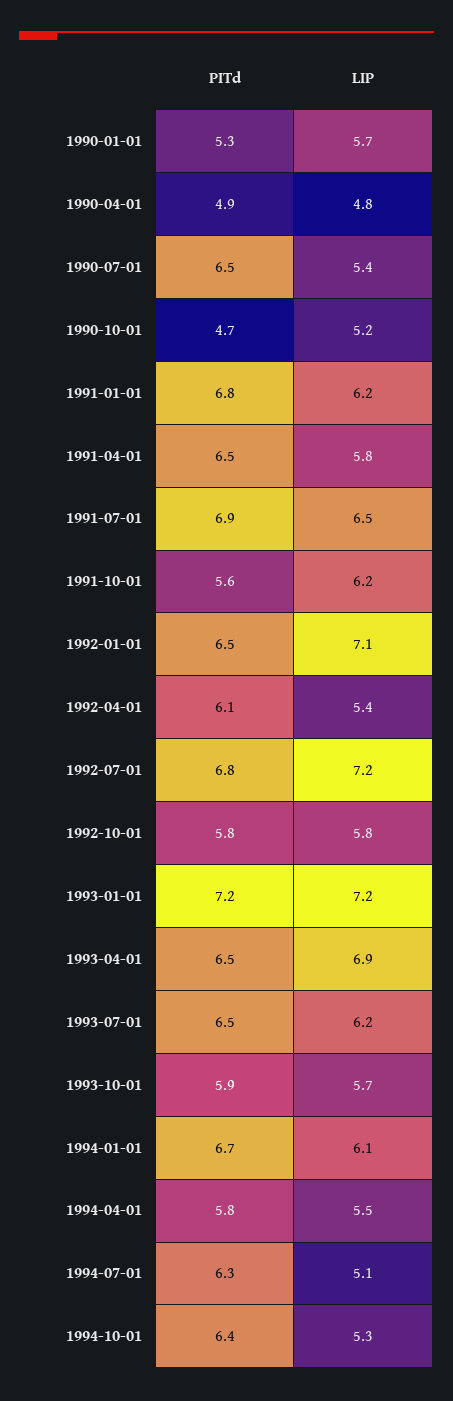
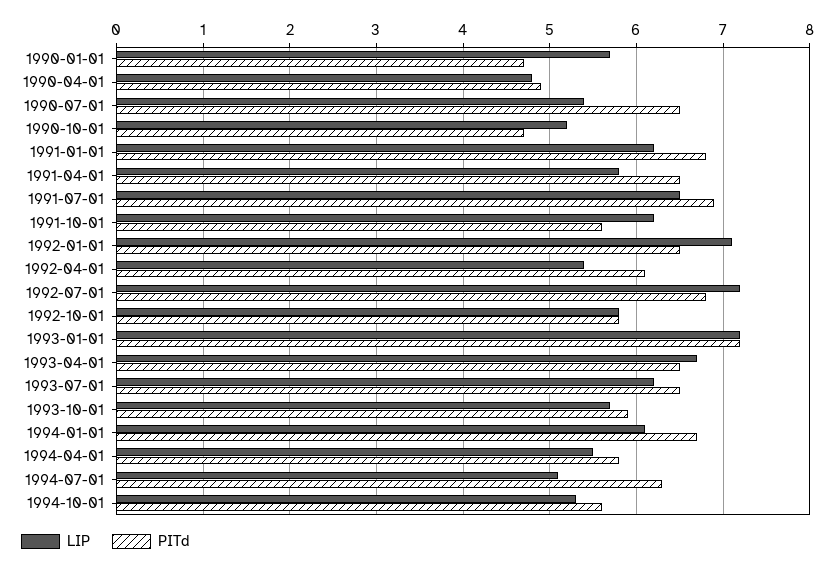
PITd, 1990-01-01: 5.3 -> 4.7
LIP, 1993-04-01: 6.9 -> 6.7
PITd, 1994-10-01: 6.4 -> 5.6

